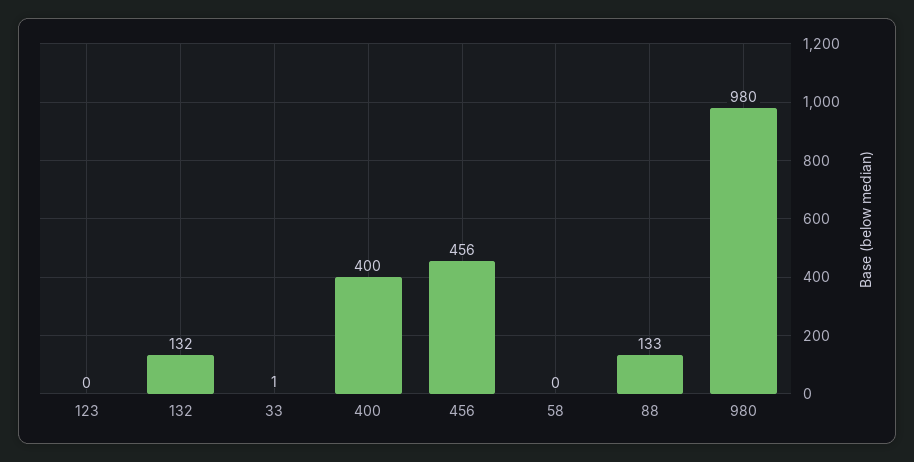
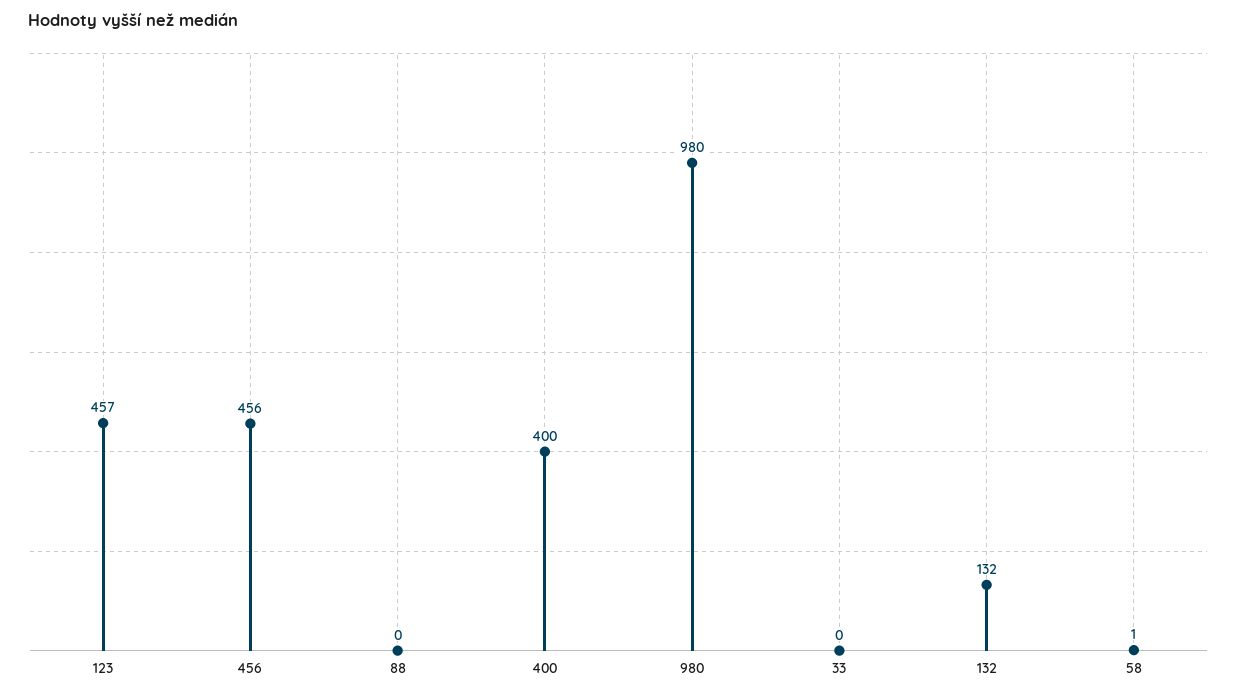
123: 0 -> 457
33: 1 -> 0
58: 0 -> 1
88: 133 -> 0

